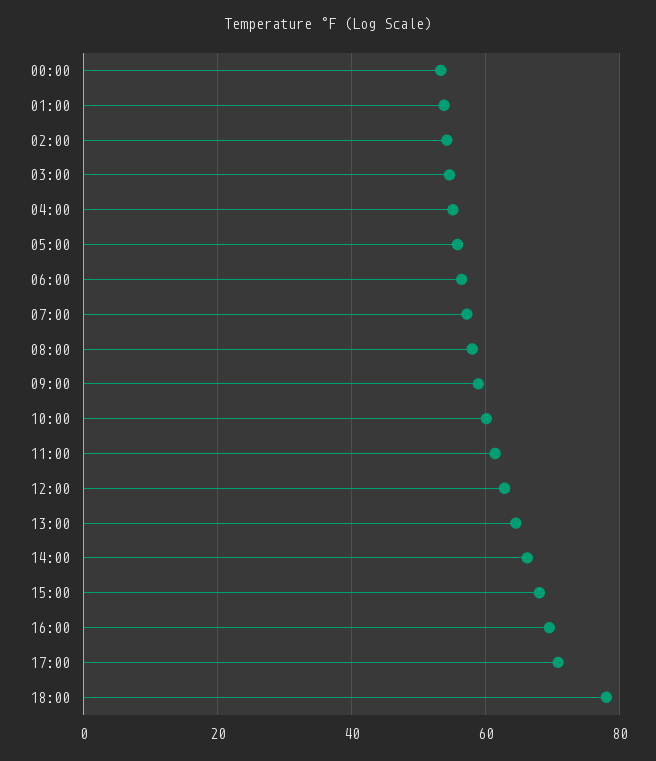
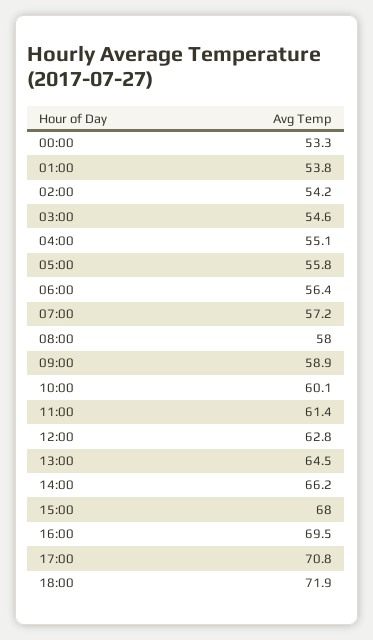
18:00: 78 -> 71.9

